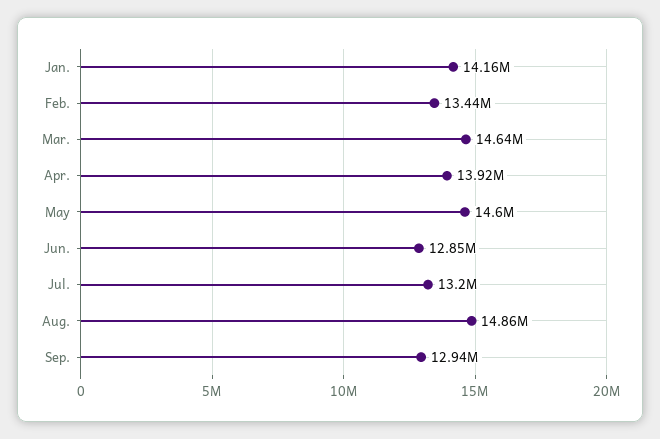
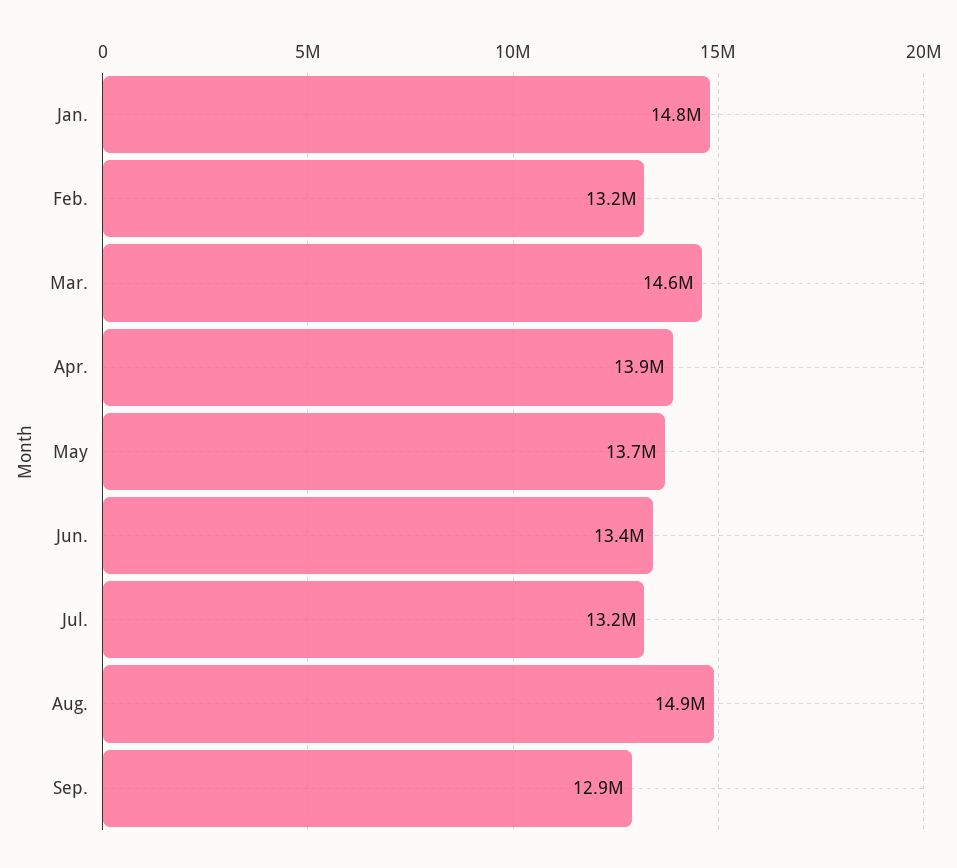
Jan.: 14160000 -> 14800000
Feb.: 13440000 -> 13200000
May: 14600000 -> 13700000
Jun.: 12850000 -> 13400000

